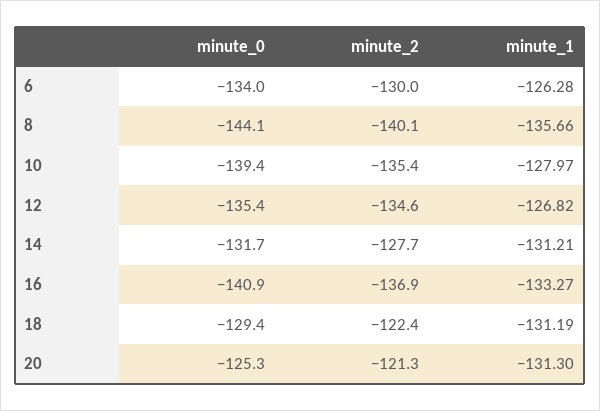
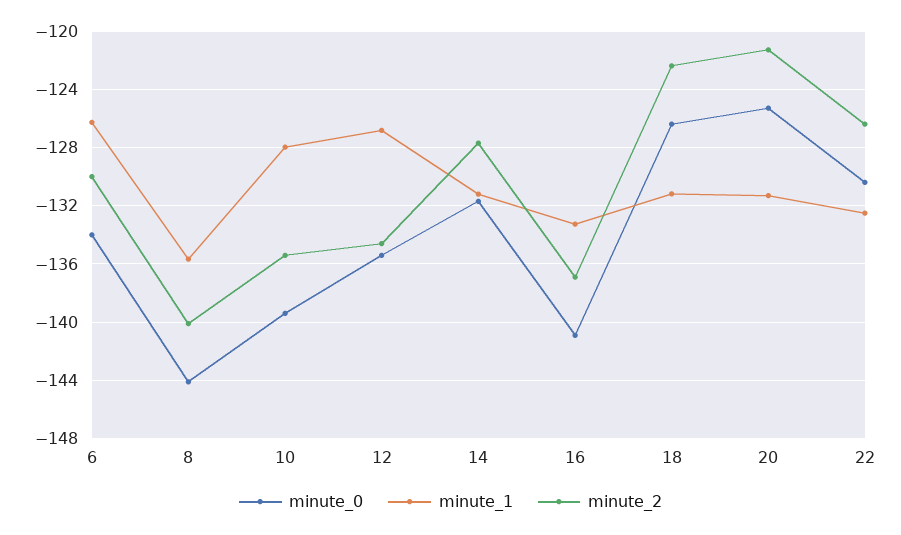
minute_0, 18: -129.4 -> -126.5
minute_0, 22: none -> -130.5
minute_1, 22: none -> -132.5
minute_2, 22: none -> -126.5

